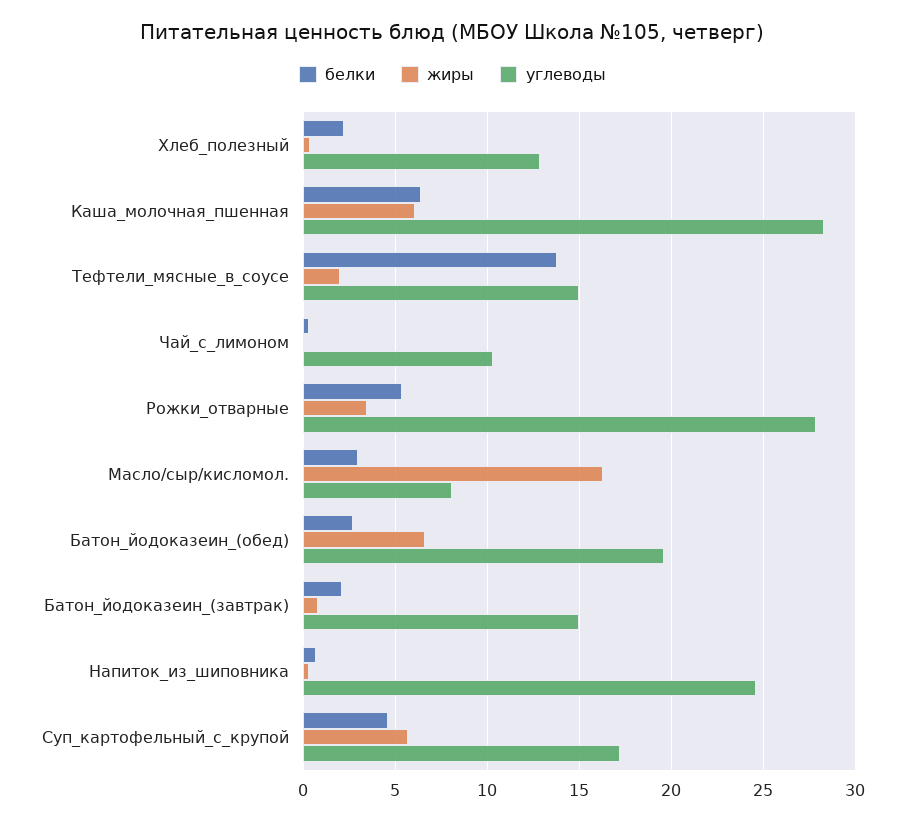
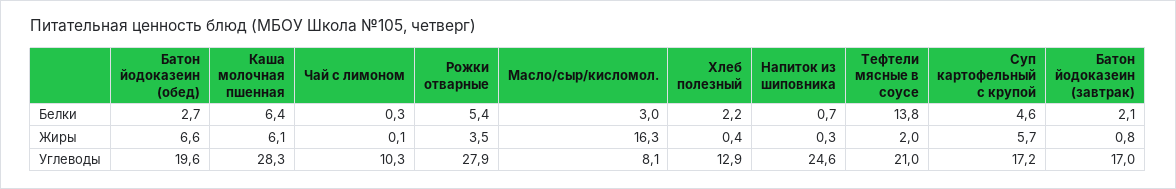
углеводы, Тефтели_мясные_в_соусе: 15 -> 21
углеводы, Батон_йодоказеин_(завтрак): 15 -> 17

